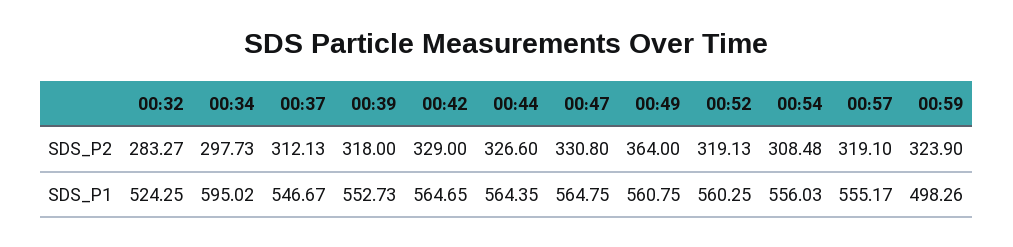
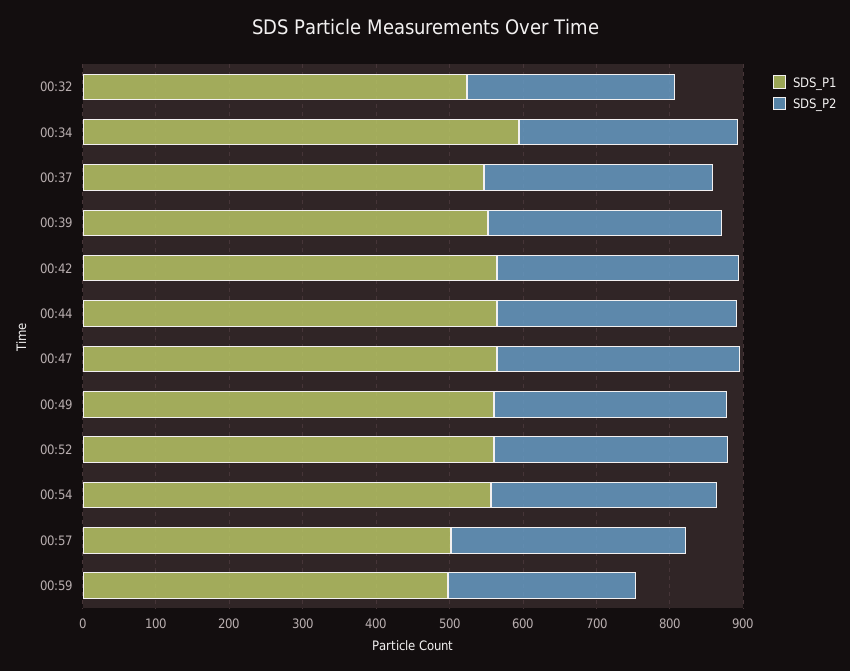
SDS_P2, 00:49: 364 -> 320
SDS_P2, 00:59: 323.9 -> 260
SDS_P1, 00:57: 555.17 -> 500

